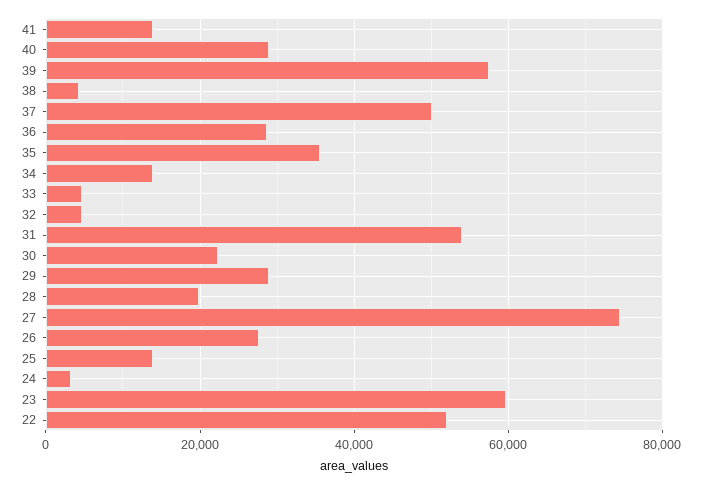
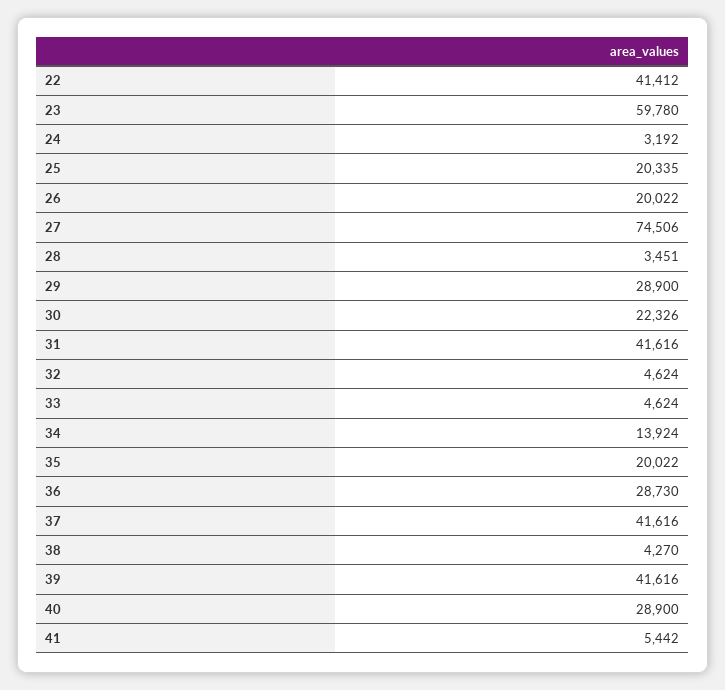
41: 14000 -> 5442
39: 58000 -> 41616
37: 50000 -> 41616
35: 36000 -> 20022
31: 54000 -> 41616
28: 20000 -> 3451
26: 28000 -> 20022
25: 14000 -> 20335
22: 52000 -> 41412

